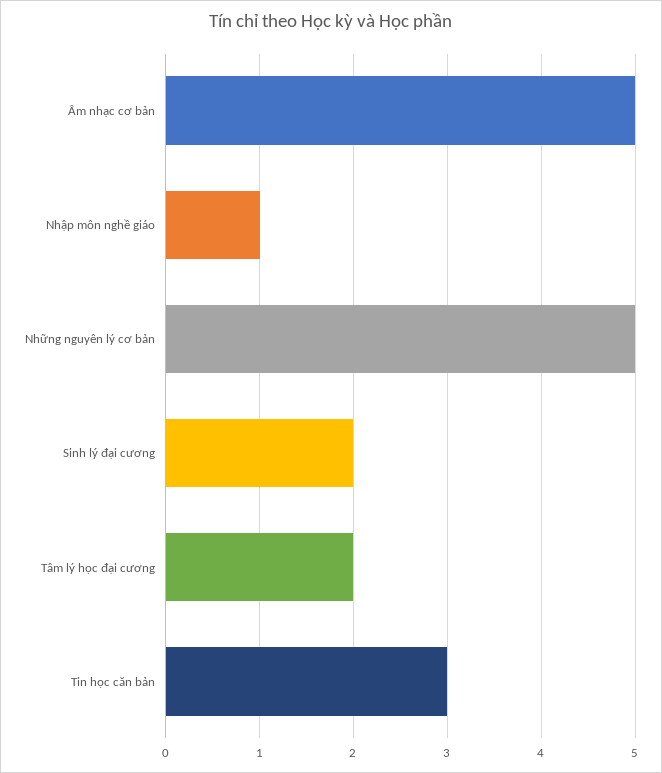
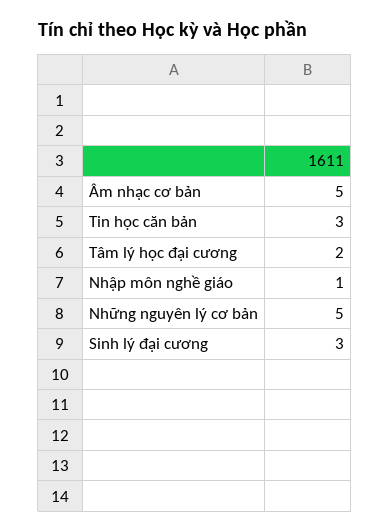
Sinh lý đại cương: 2 -> 3

